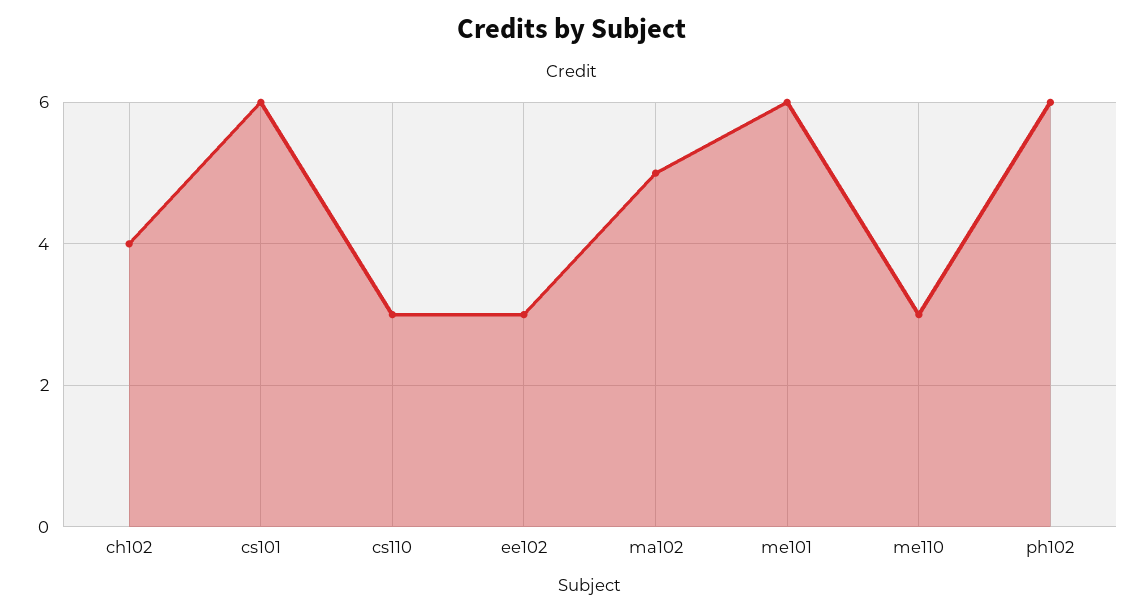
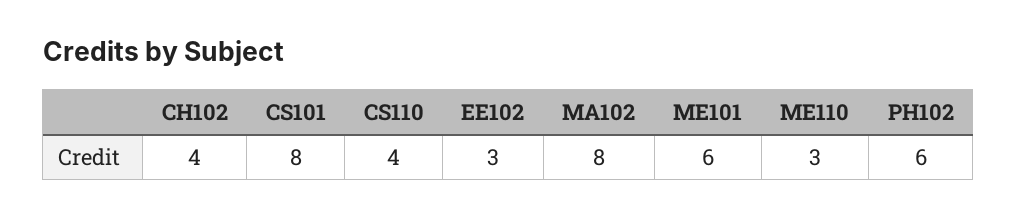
cs101: 6 -> 8
cs110: 3 -> 4
ma102: 5 -> 8

